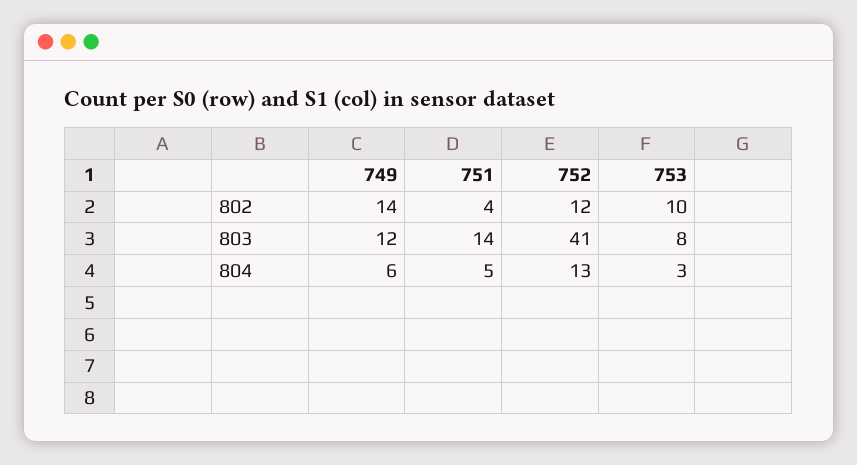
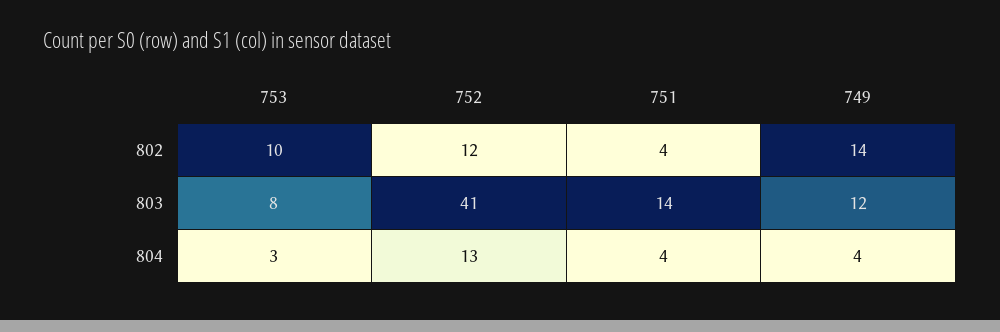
749, 804: 6 -> 4
751, 804: 5 -> 4

